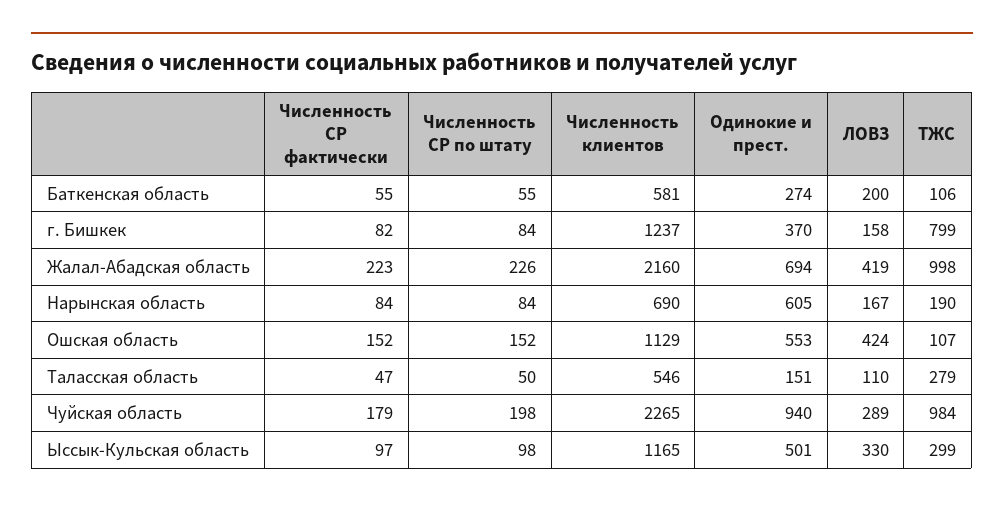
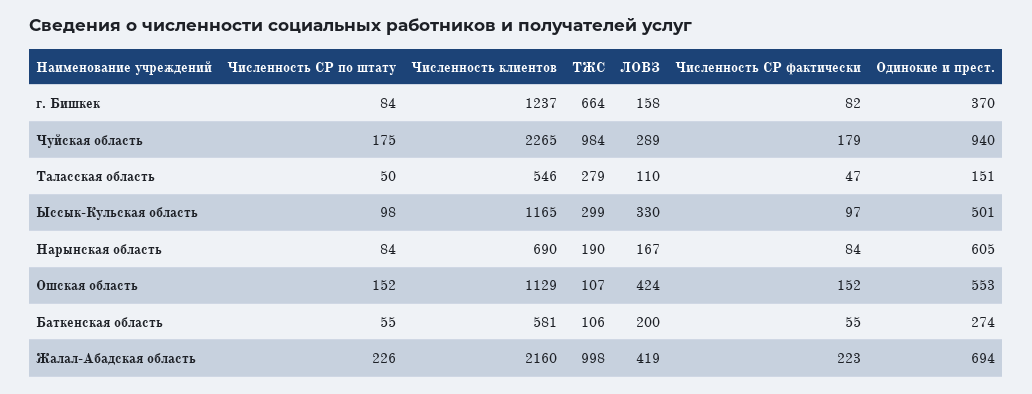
ТЖС, г. Бишкек: 799 -> 664
Численность СР по штату, Чуйская область: 198 -> 175

